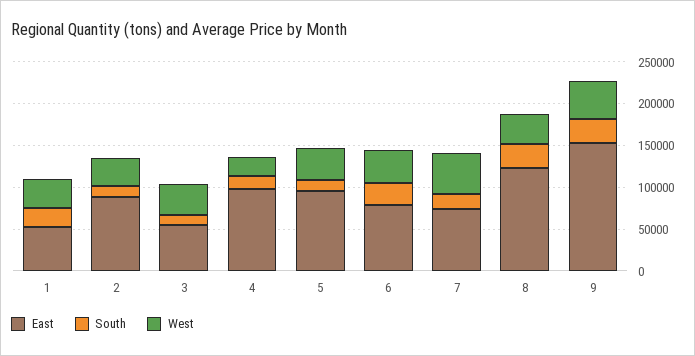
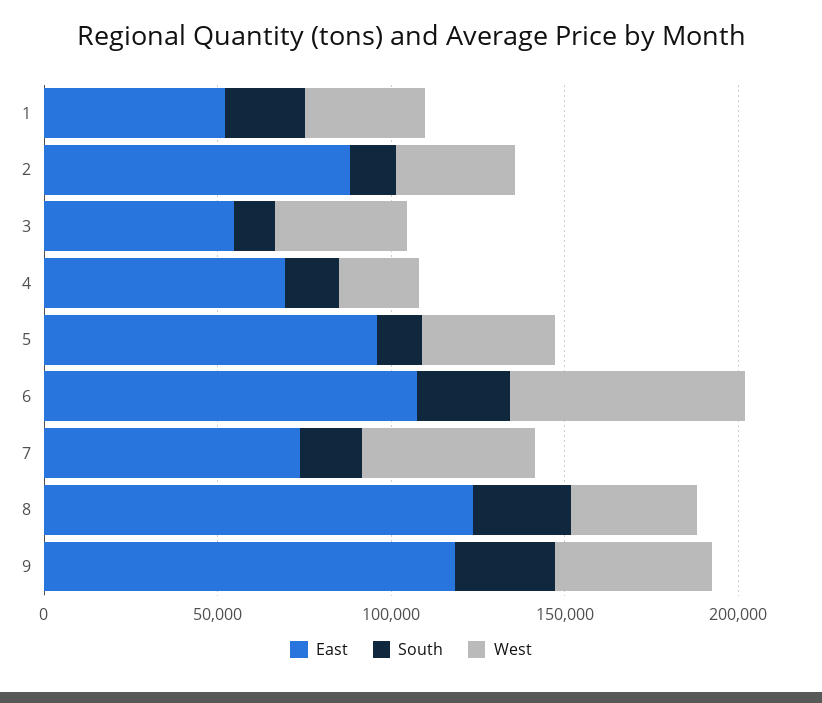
East, 4: 100000 -> 70000
East, 6: 80000 -> 110000
West, 6: 40000 -> 70000
East, 9: 150000 -> 120000

